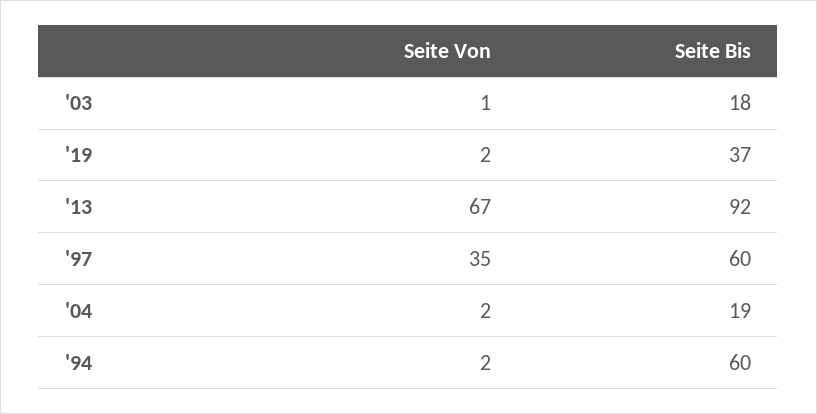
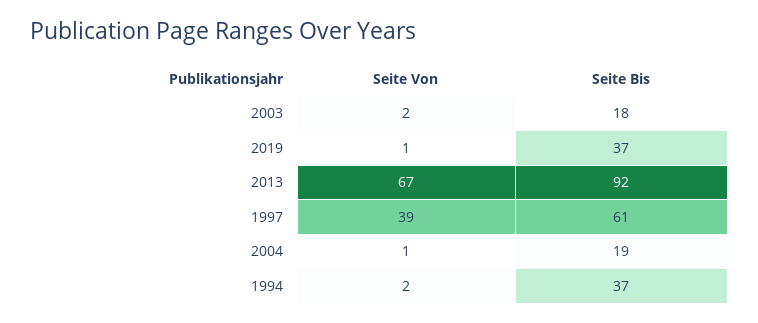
Seite Von, '03: 1 -> 2
Seite Von, '19: 2 -> 1
Seite Von, '97: 35 -> 39
Seite Bis, '97: 60 -> 61
Seite Von, '04: 2 -> 1
Seite Bis, '94: 60 -> 37

